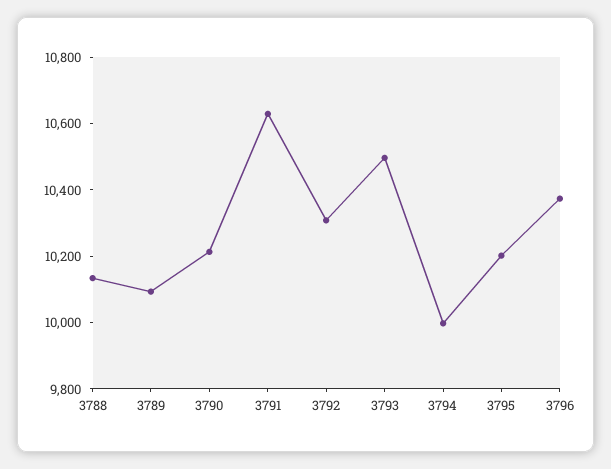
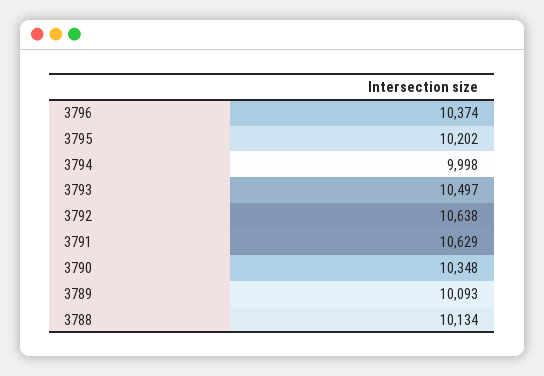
3790: 10200 -> 10348
3792: 10300 -> 10638

